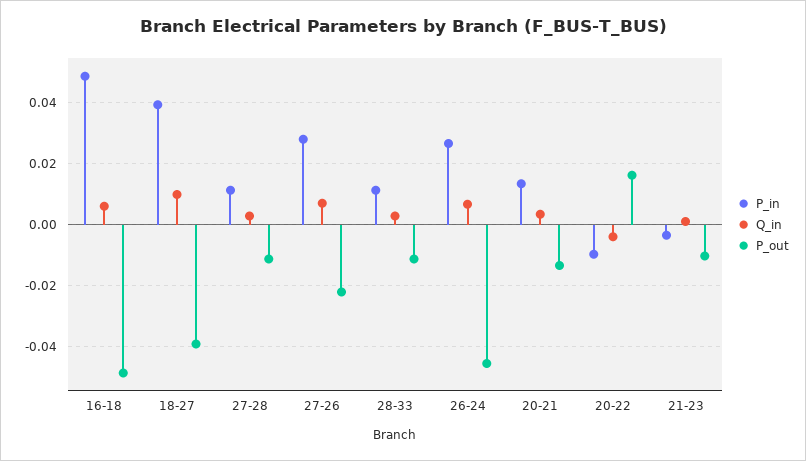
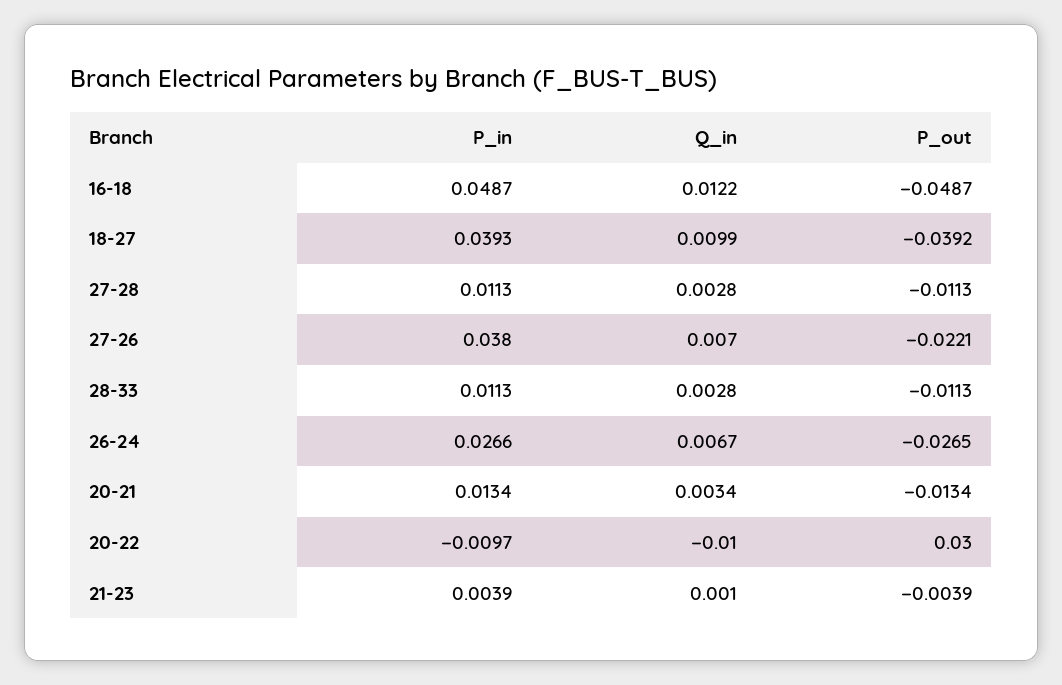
Q_in, 16-18: 0.006 -> 0.0122
P_in, 27-26: 0.028 -> 0.038
P_out, 26-24: -0.046 -> -0.0265
Q_in, 20-22: -0.004 -> -0.01
P_out, 20-22: 0.016 -> 0.03
P_in, 21-23: -0.004 -> 0.0039
P_out, 21-23: -0.01 -> -0.0039

